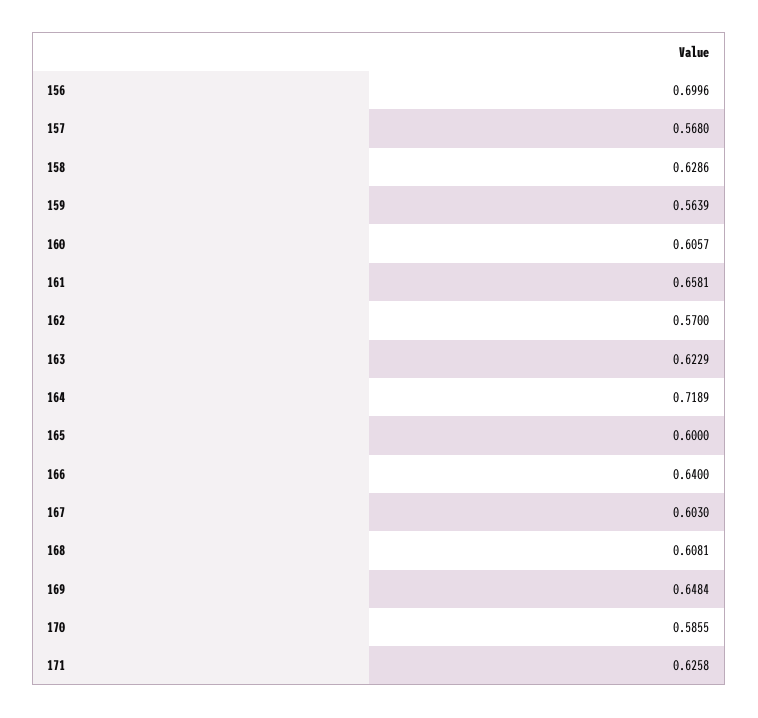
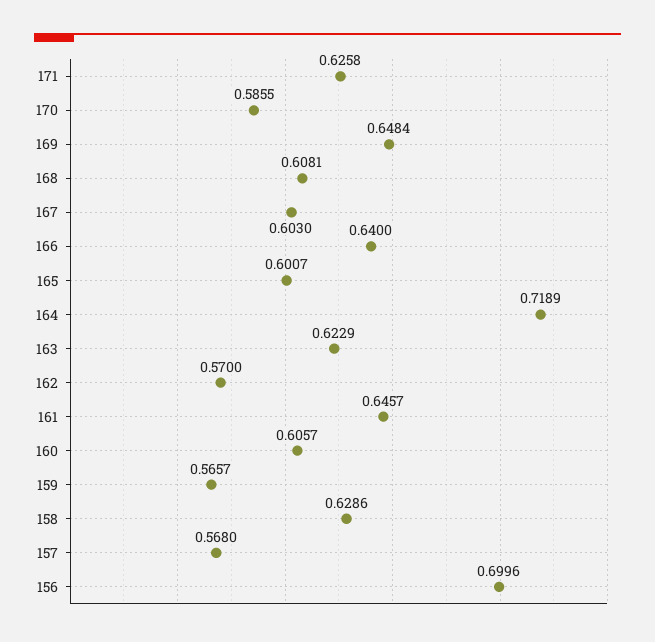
159: 0.5639 -> 0.5657
161: 0.6581 -> 0.6457
165: 0.6 -> 0.6007

